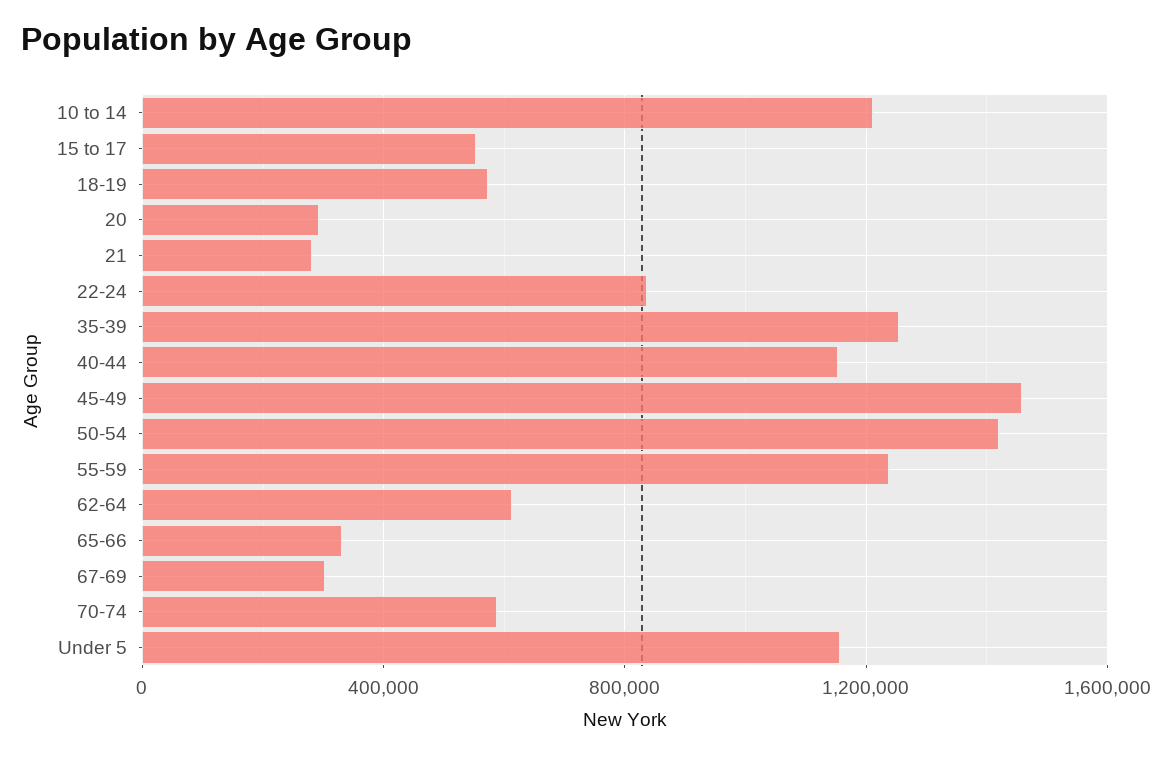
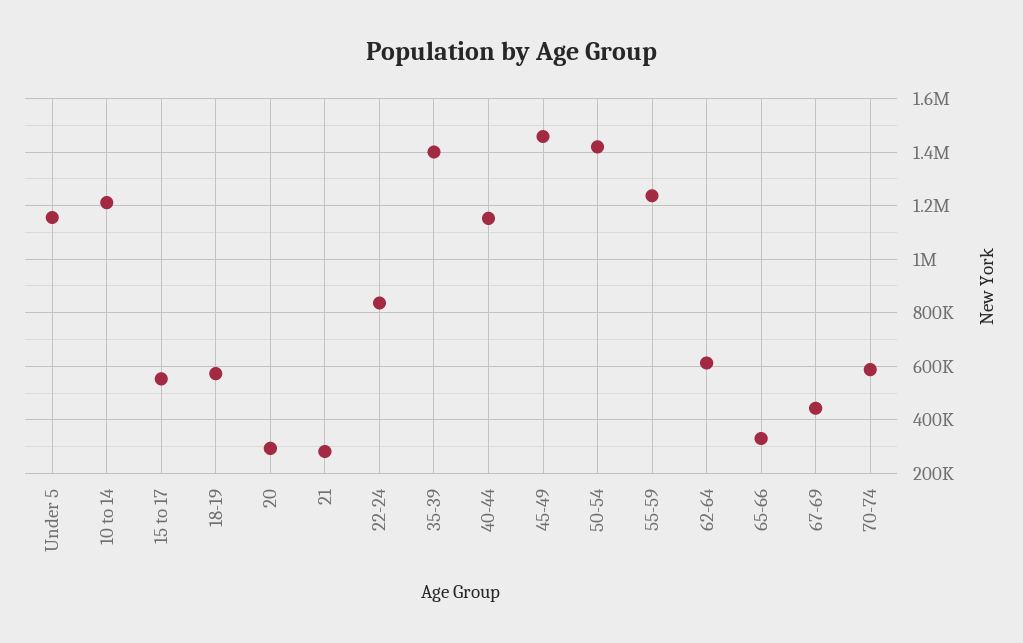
35-39: 1250000 -> 1400000
67-69: 300000 -> 450000

